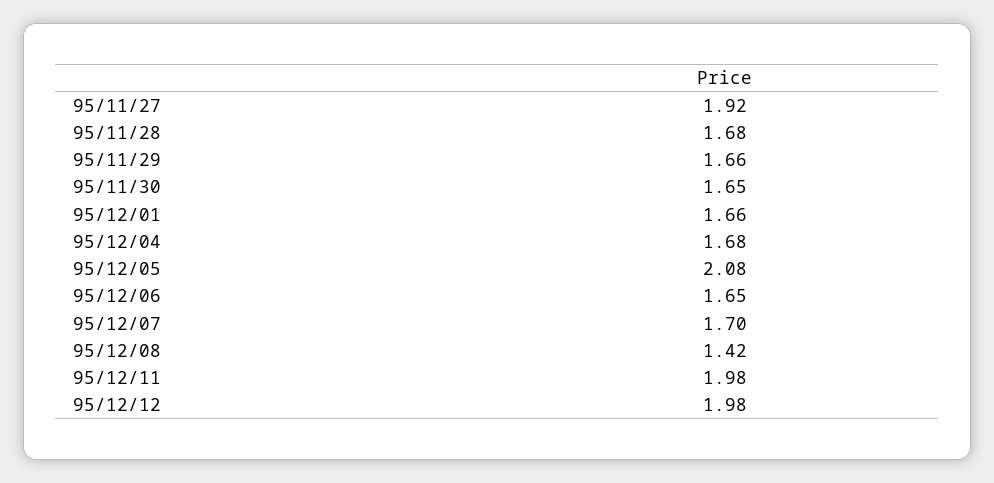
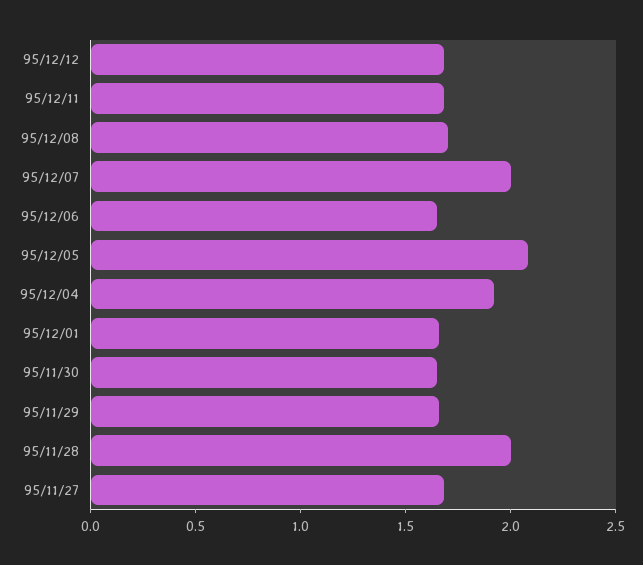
95/11/27: 1.92 -> 1.7
95/11/28: 1.68 -> 2
95/12/04: 1.68 -> 1.9
95/12/07: 1.7 -> 2
95/12/08: 1.42 -> 1.7
95/12/11: 1.98 -> 1.7
95/12/12: 1.98 -> 1.7

